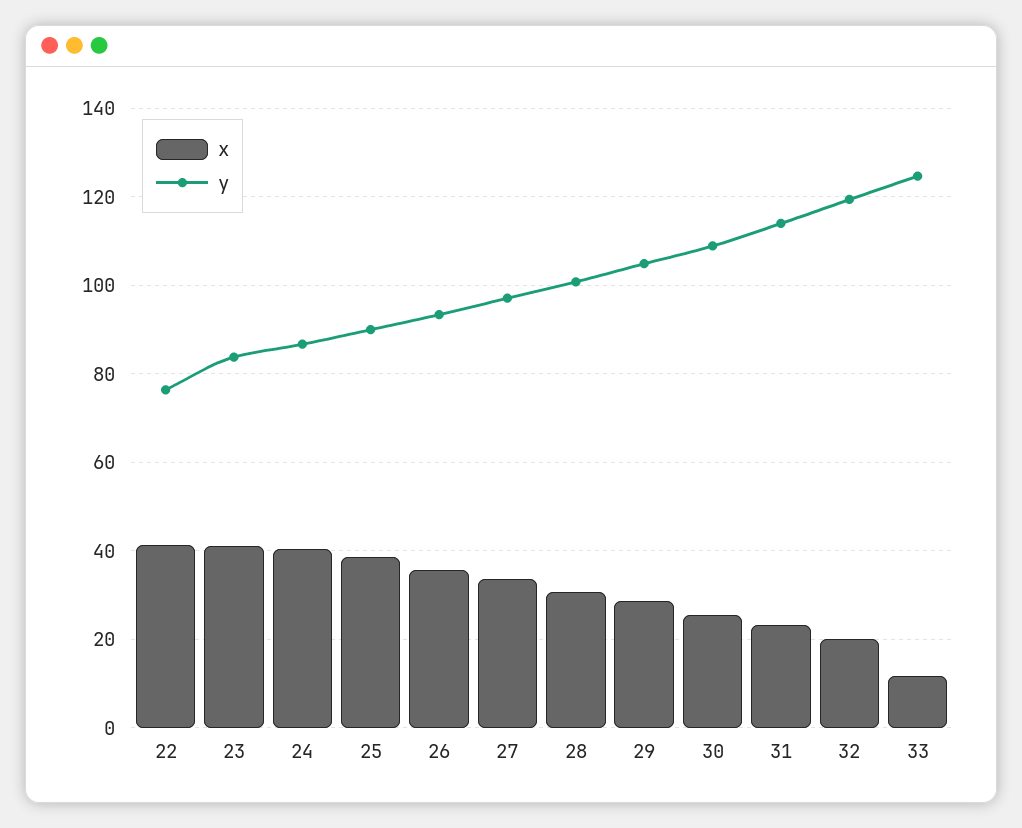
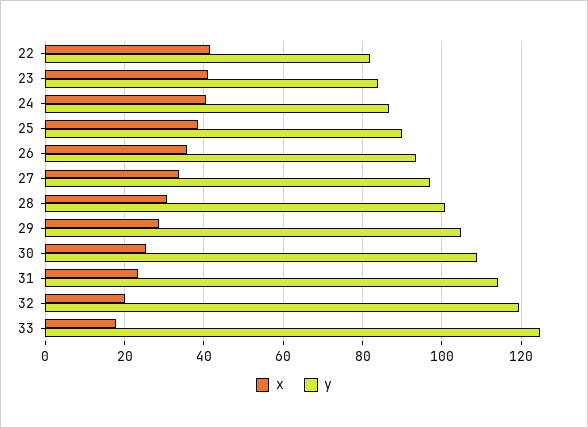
y, 22: 76 -> 82
x, 33: 12 -> 18

